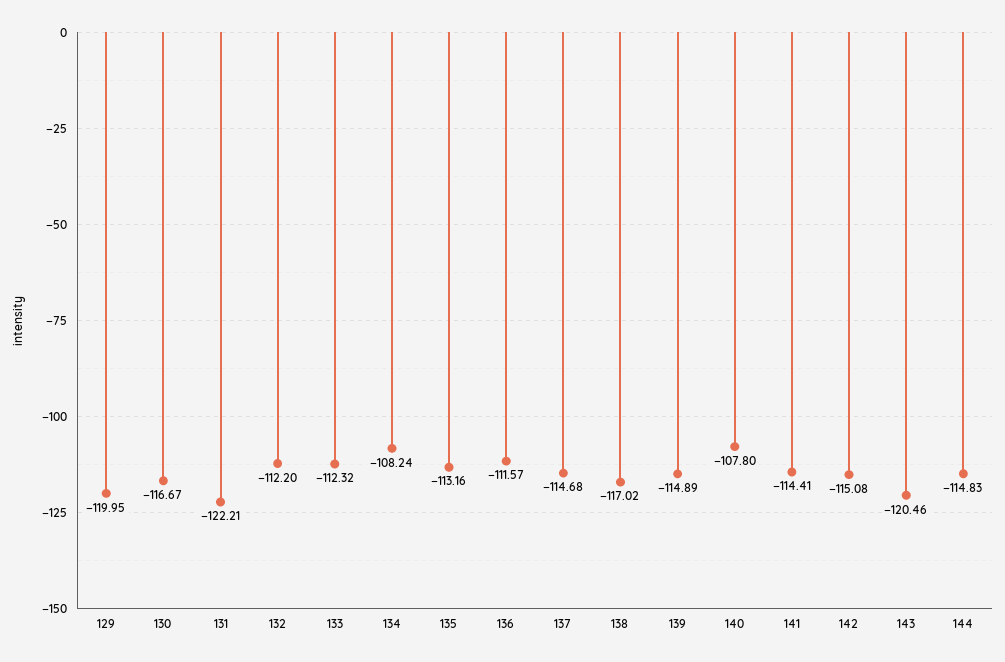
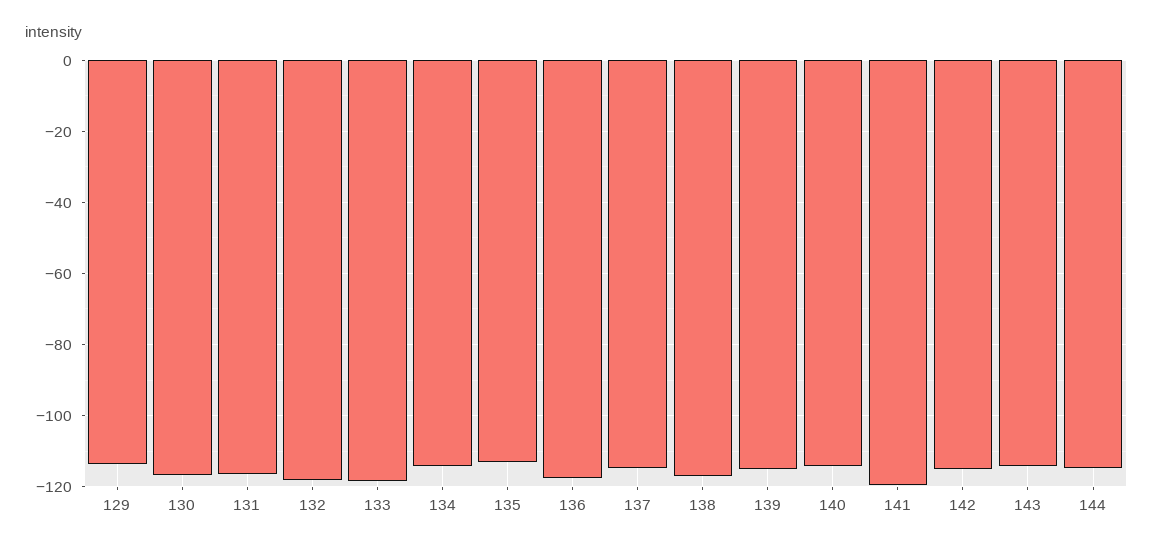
129: -119.95 -> -114
131: -122.21 -> -116
132: -112.2 -> -118
133: -112.32 -> -118
134: -108.24 -> -114
136: -111.57 -> -118
140: -107.8 -> -114
141: -114.41 -> -120
143: -120.46 -> -114

